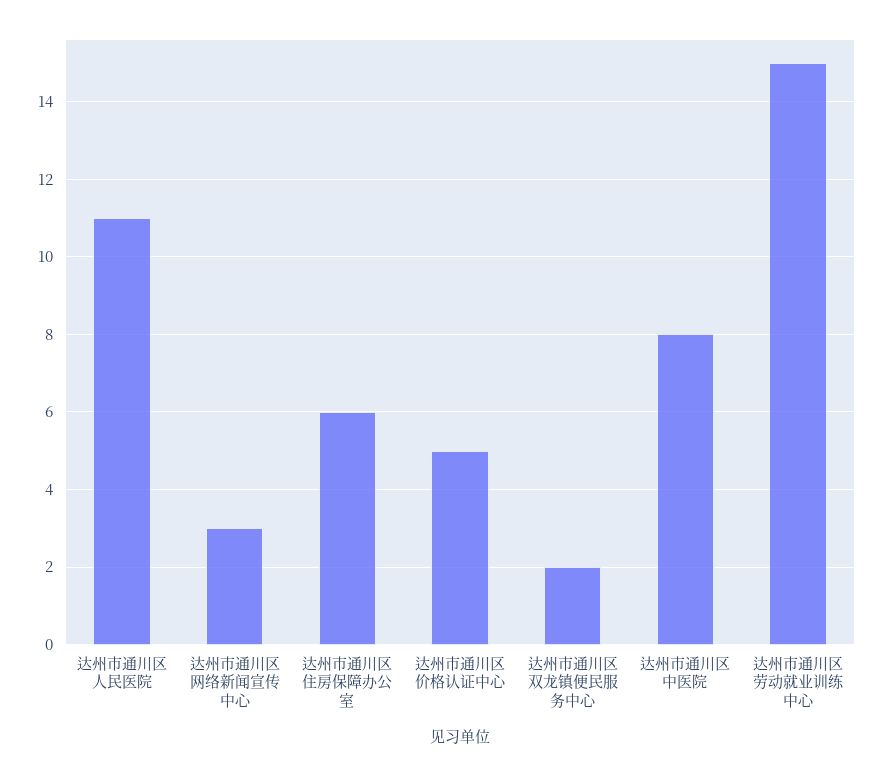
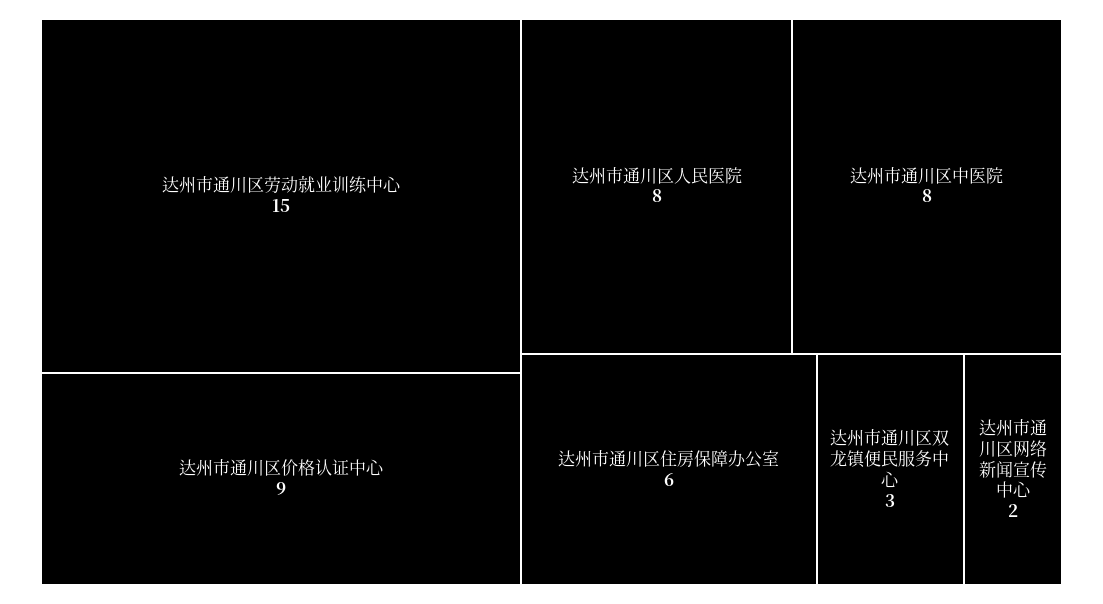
达州市通川区人民医院: 11 -> 8
达州市通川区网络新闻宣传中心: 3 -> 2
达州市通川区价格认证中心: 5 -> 9
达州市通川区双龙镇便民服务中心: 2 -> 3

